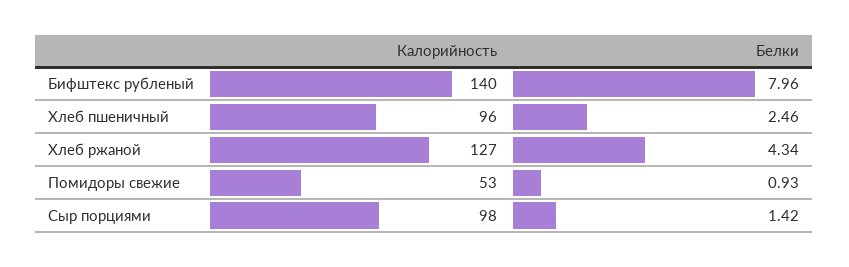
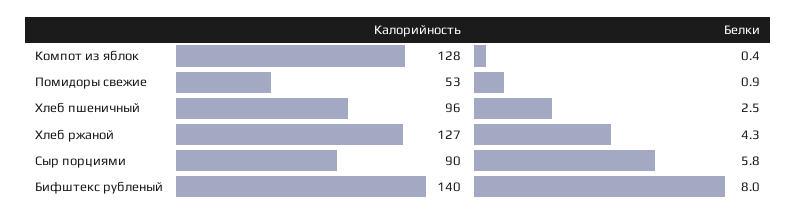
Калорийность, Сыр порциями: 98 -> 90
Белки, Сыр порциями: 1.42 -> 5.8
Калорийность, Компот из яблок: none -> 128
Белки, Компот из яблок: none -> 0.4

